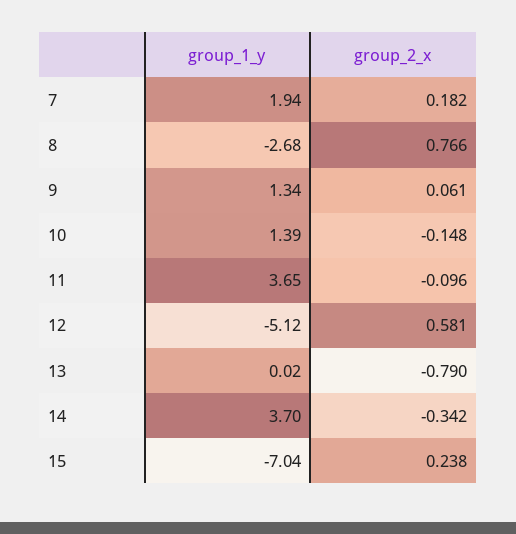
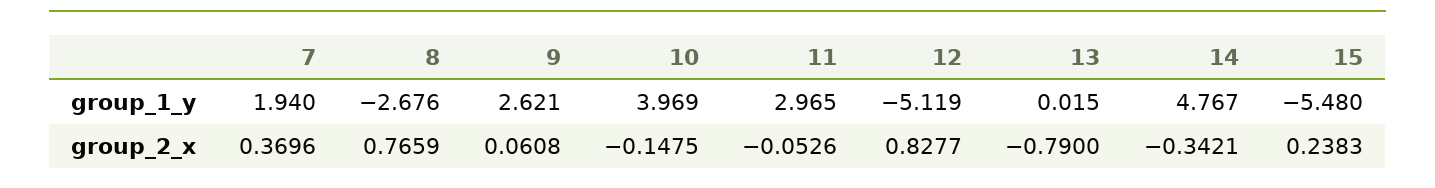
group_2_x, 7: 0.182 -> 0.3696
group_1_y, 9: 1.34 -> 2.621
group_1_y, 10: 1.39 -> 3.969
group_1_y, 11: 3.65 -> 2.965
group_2_x, 11: -0.096 -> -0.0526
group_2_x, 12: 0.581 -> 0.8277
group_1_y, 14: 3.7 -> 4.767
group_1_y, 15: -7.04 -> -5.48

